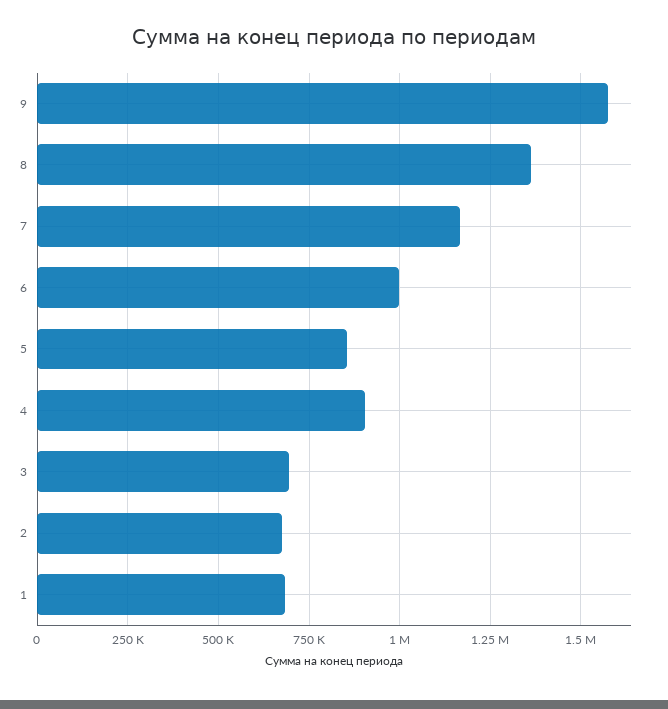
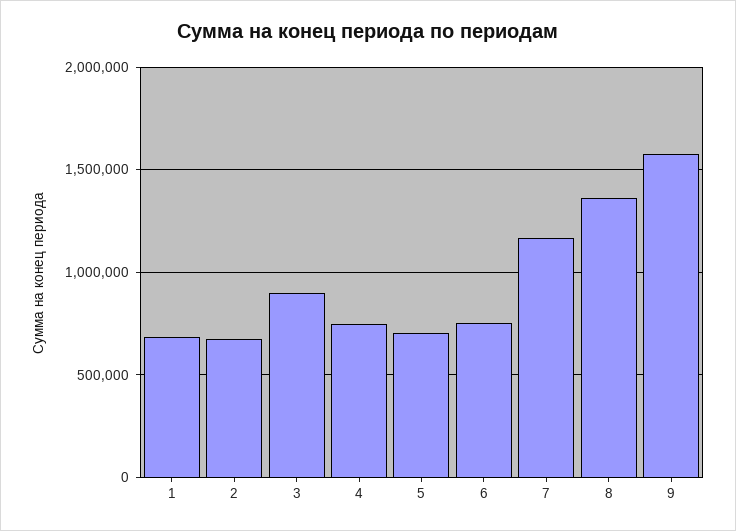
6: 1000000 -> 750000
5: 850000 -> 700000
4: 900000 -> 750000
3: 700000 -> 900000

